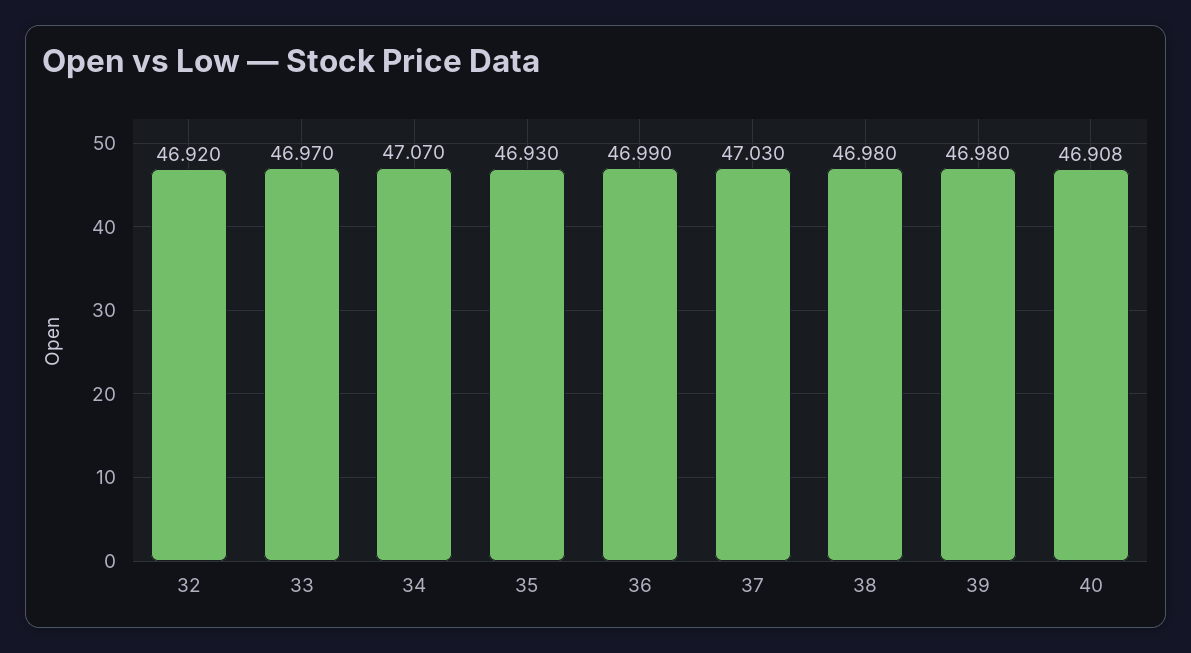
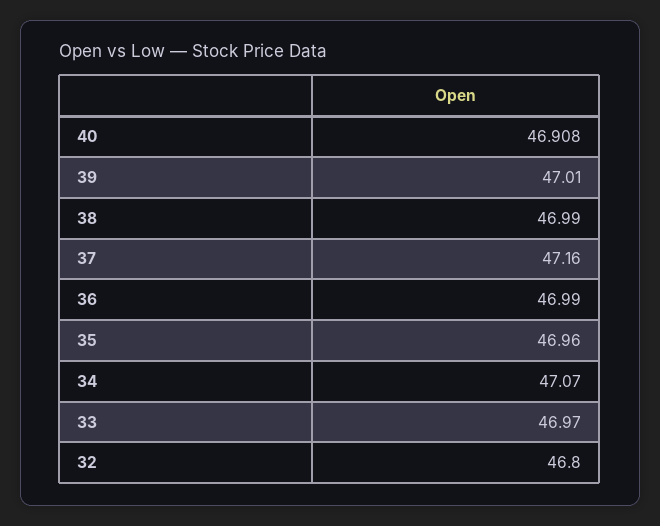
32: 46.92 -> 46.8
35: 46.93 -> 46.96
37: 47.03 -> 47.16
38: 46.98 -> 46.99
39: 46.98 -> 47.01

